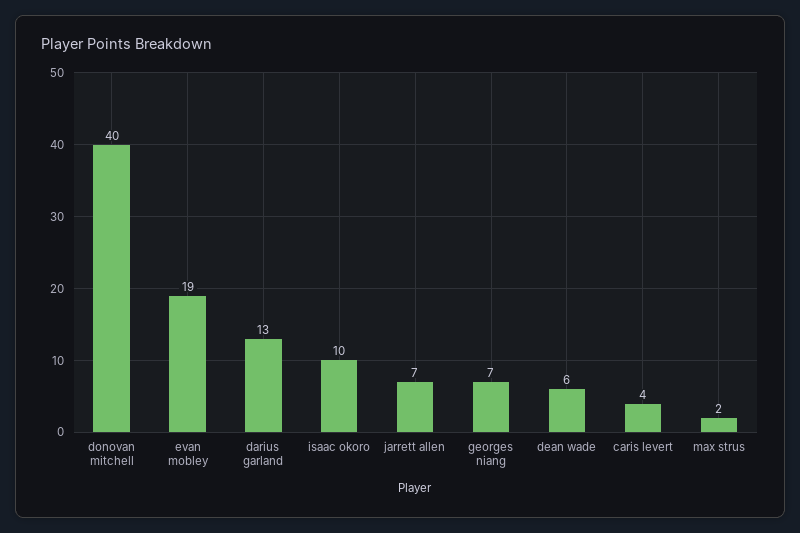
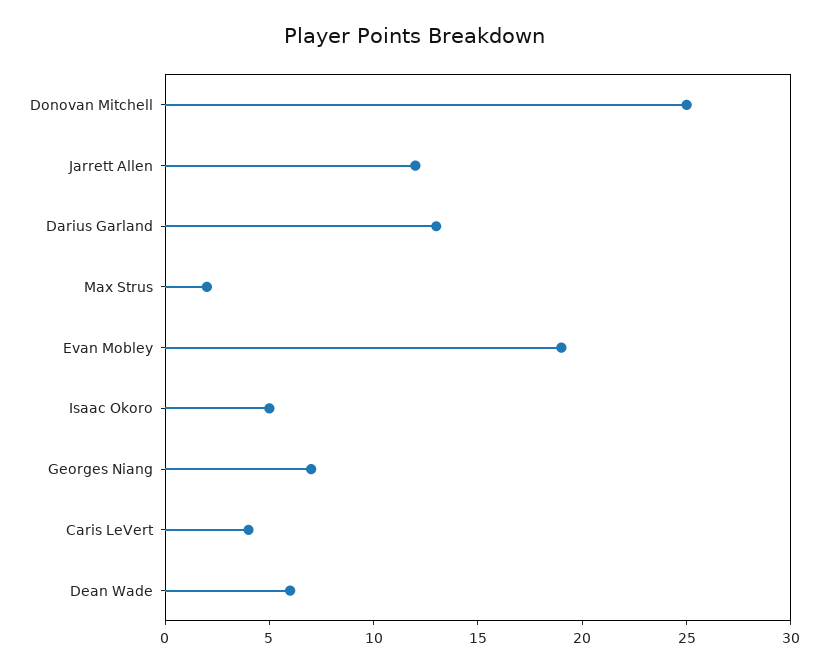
donovan mitchell: 40 -> 25
isaac okoro: 10 -> 5
jarrett allen: 7 -> 12

